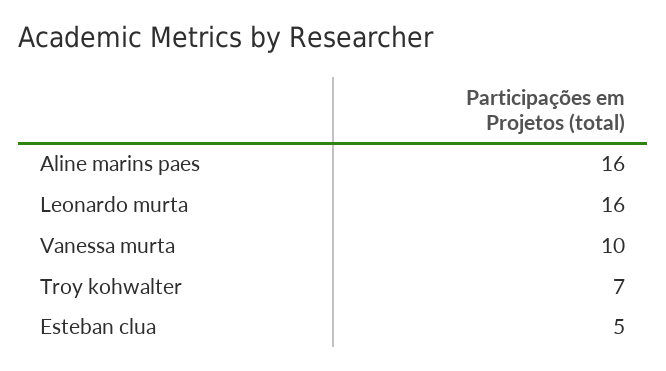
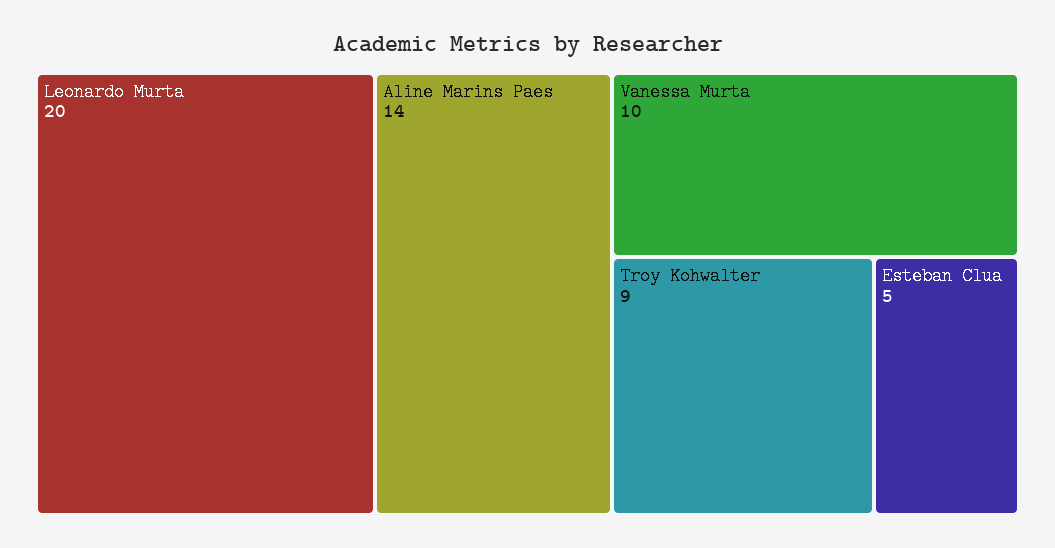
Aline marins paes: 16 -> 14
Leonardo murta: 16 -> 20
Troy kohwalter: 7 -> 9

